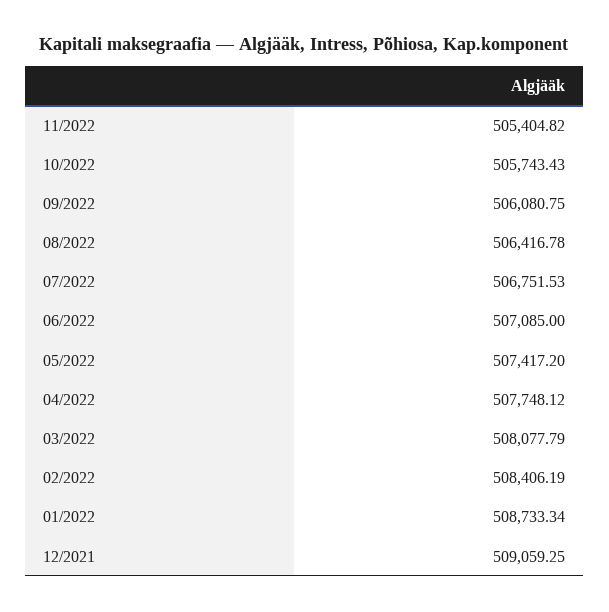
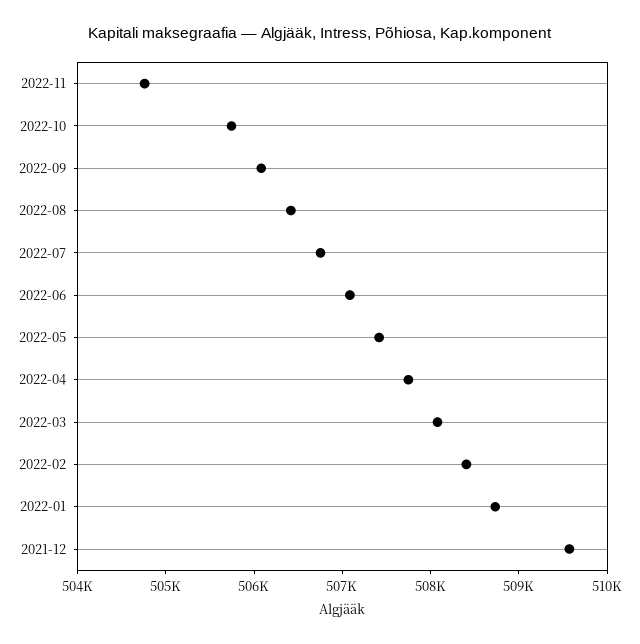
11/2022: 505404.82 -> 504800
12/2021: 509059.25 -> 509600

